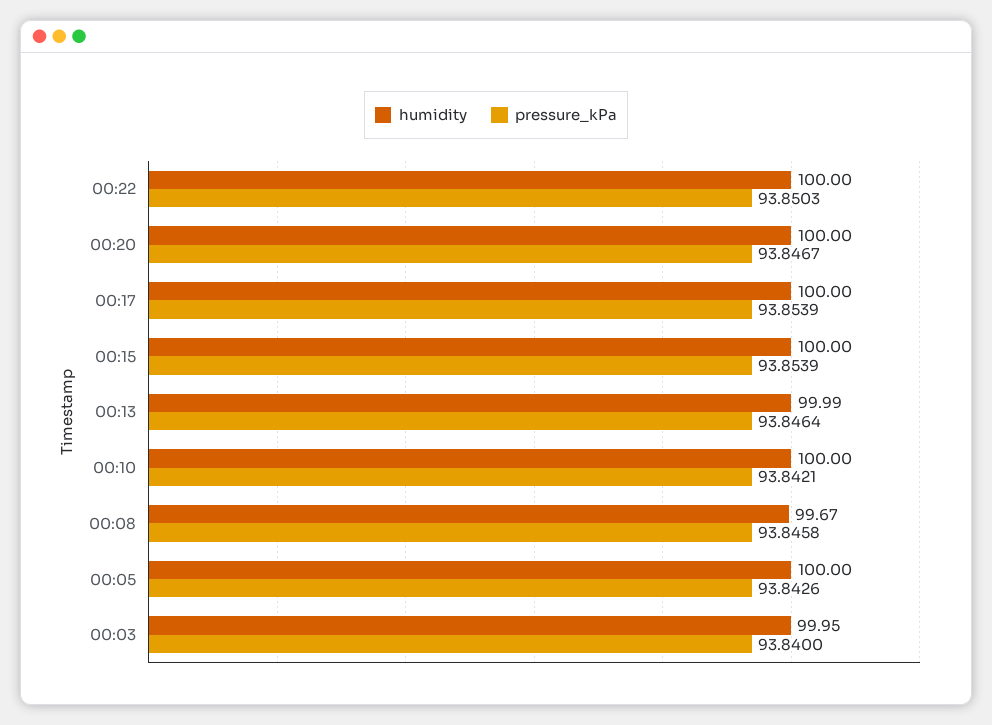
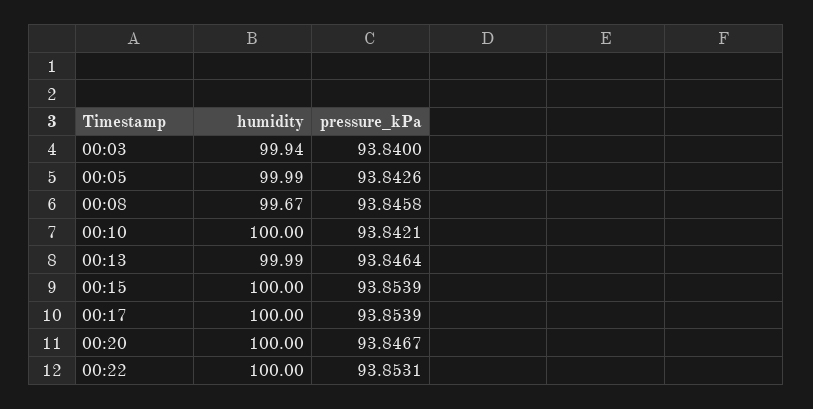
pressure_kPa, 00:22: 93.8503 -> 93.8531
humidity, 00:05: 100 -> 99.99
humidity, 00:03: 99.95 -> 99.94

